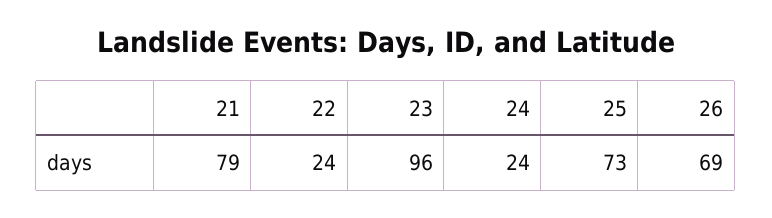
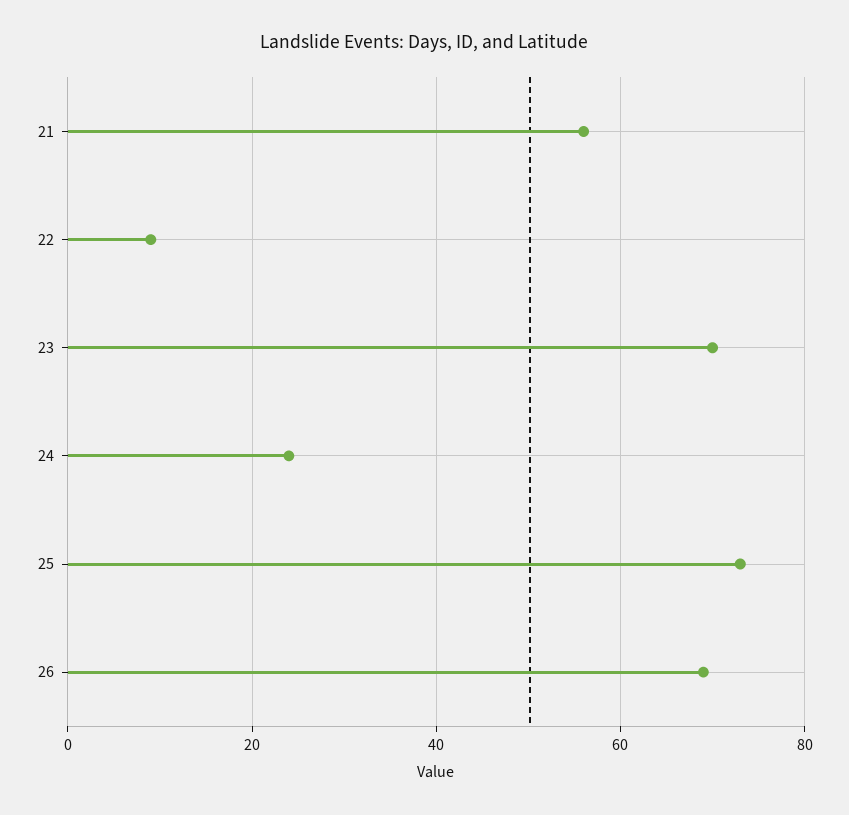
21: 79 -> 55
22: 24 -> 10
23: 96 -> 70

